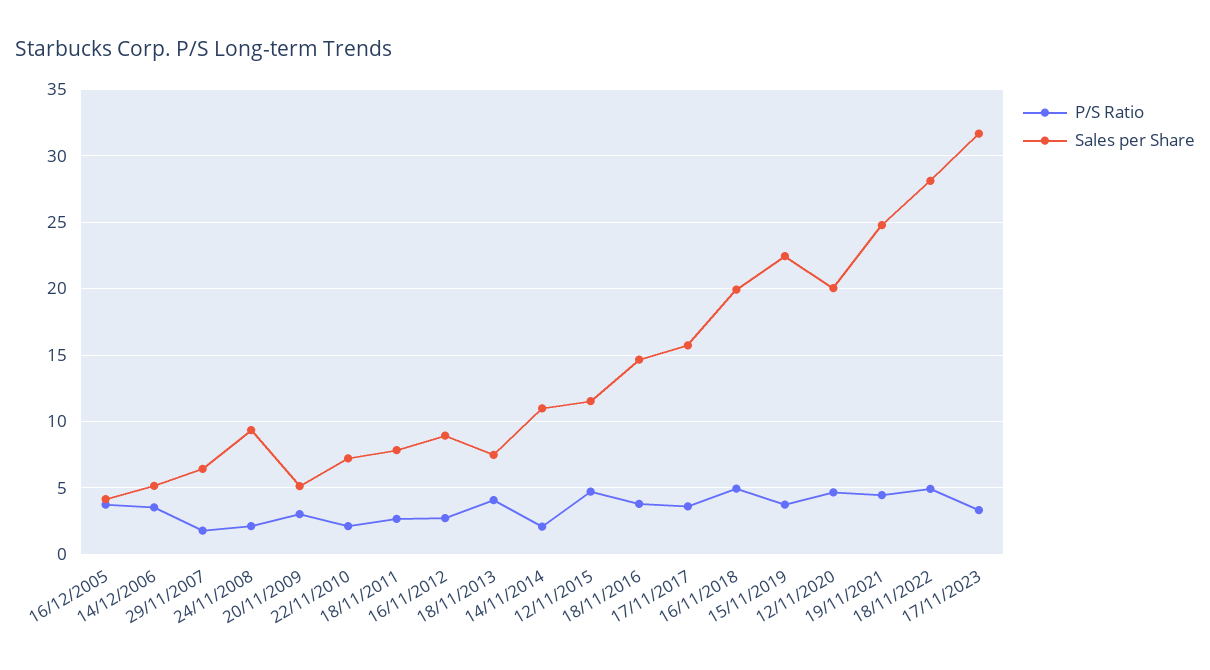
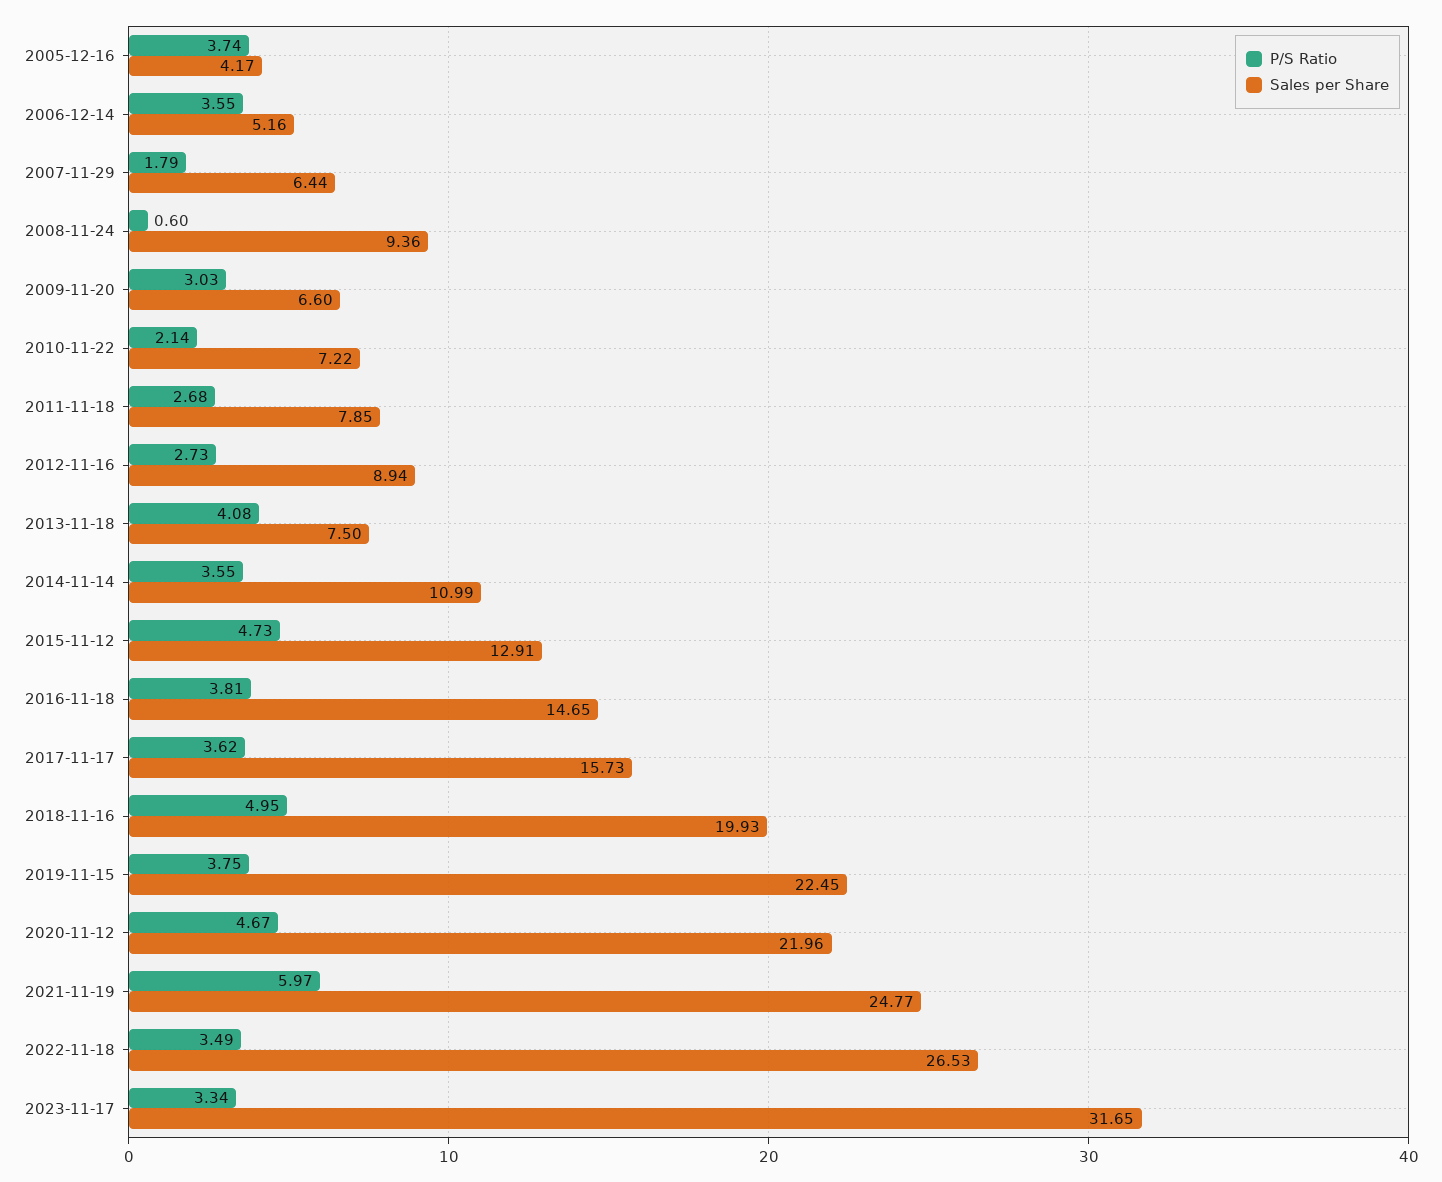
P/S Ratio, 24/11/2008: 2 -> 0.6
Sales per Share, 20/11/2009: 5 -> 6.6
P/S Ratio, 14/11/2014: 2 -> 3.55
Sales per Share, 12/11/2015: 11.5 -> 12.91
Sales per Share, 12/11/2020: 20 -> 21.96
P/S Ratio, 19/11/2021: 4.5 -> 5.97
P/S Ratio, 18/11/2022: 5 -> 3.49
Sales per Share, 18/11/2022: 28 -> 26.53

